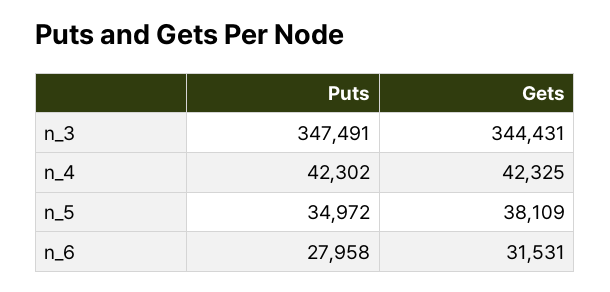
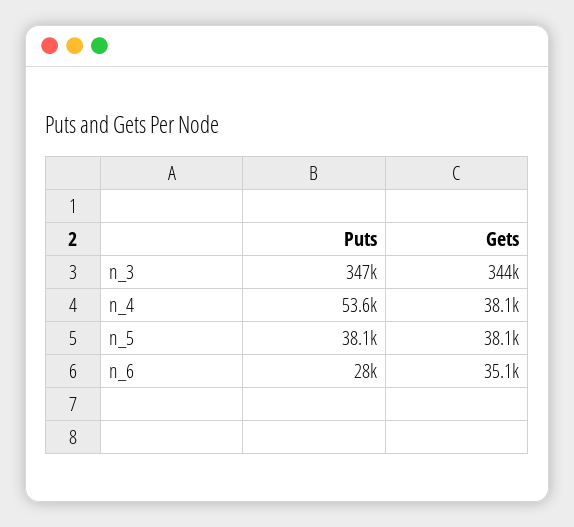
Puts, n_4: 42302 -> 53600
Gets, n_4: 42325 -> 38100
Puts, n_5: 34972 -> 38100
Gets, n_6: 31531 -> 35100

